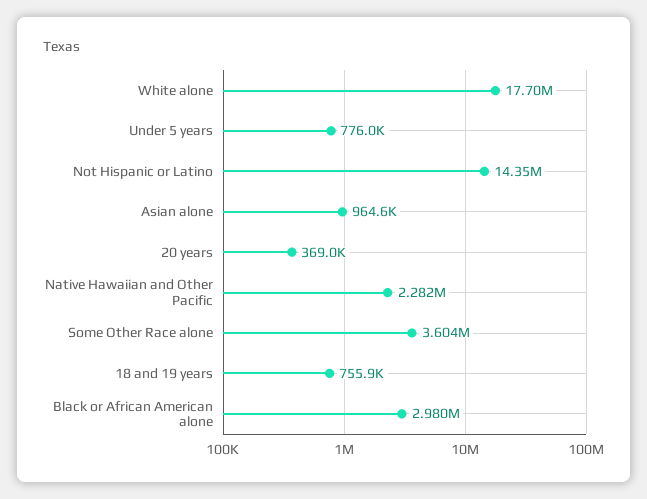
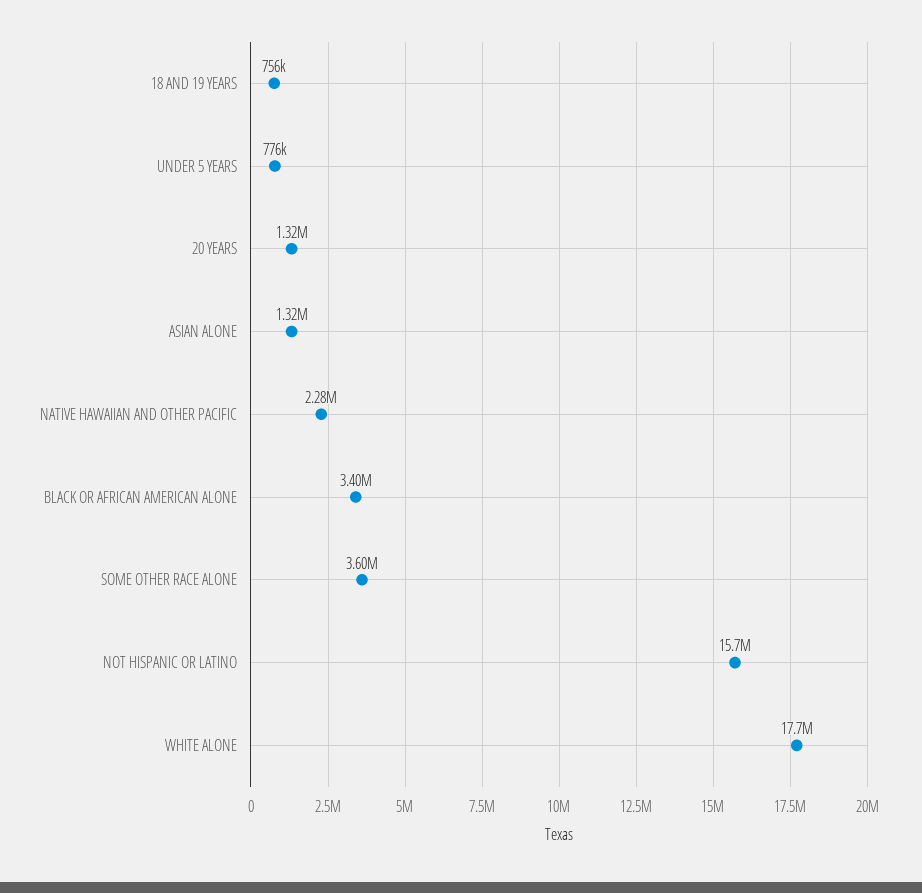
Not Hispanic or Latino: 14350000 -> 15700000
Asian alone: 964600 -> 1320000
20 years: 369000 -> 1320000
Black or African American alone: 2980000 -> 3400000

